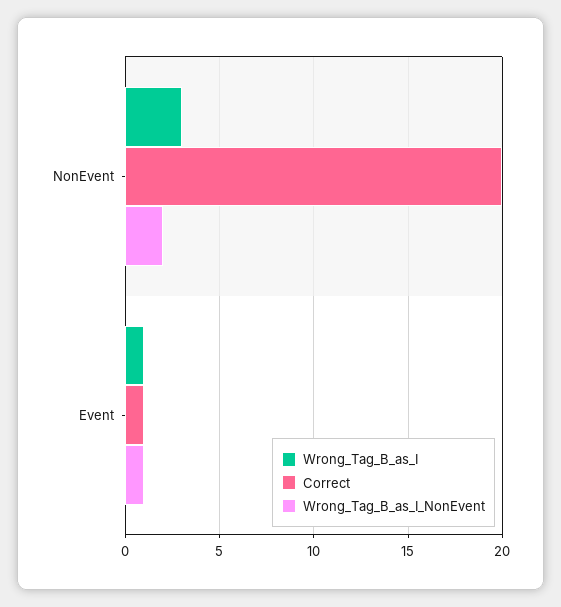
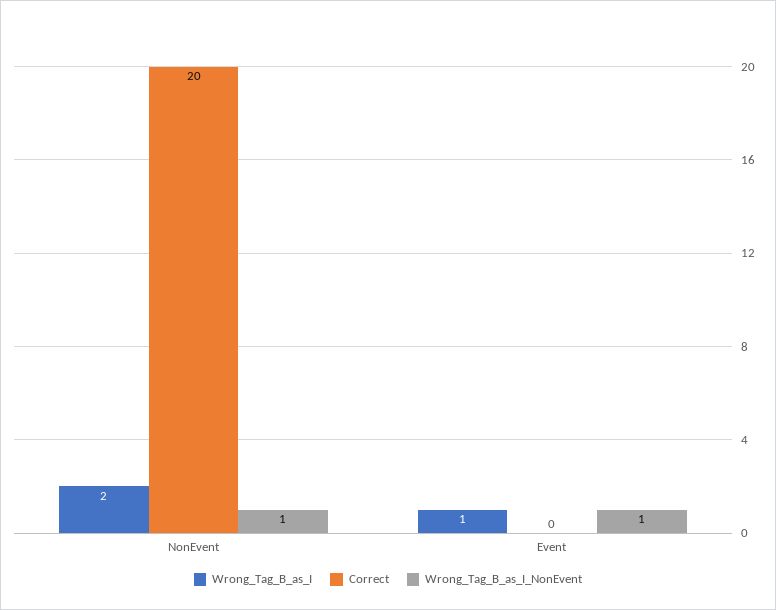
Wrong_Tag_B_as_I, NonEvent: 3 -> 2
Wrong_Tag_B_as_I_NonEvent, NonEvent: 2 -> 1
Correct, Event: 1 -> 0

